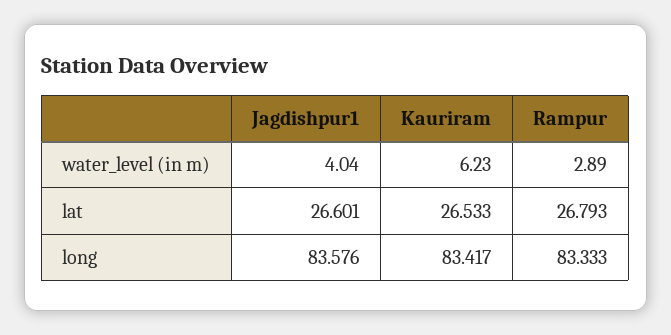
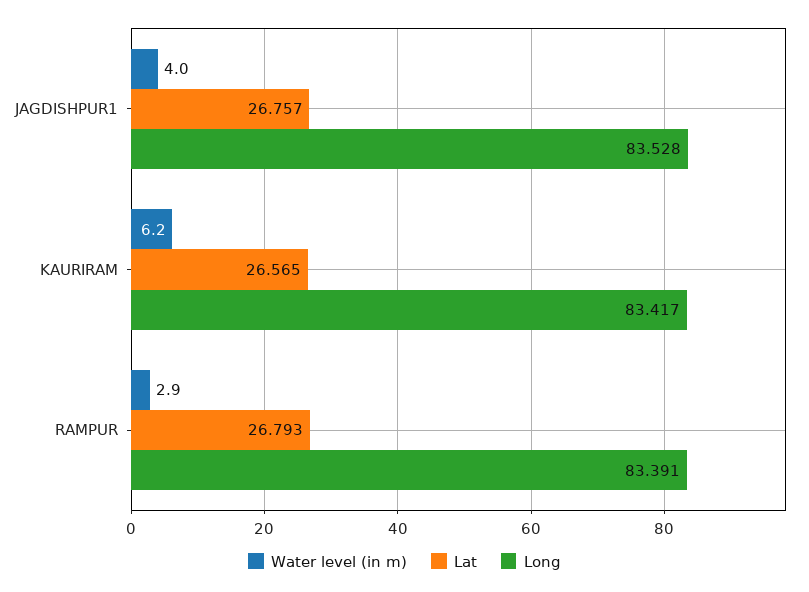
lat, Jagdishpur1: 26.601 -> 26.757
lat, Kauriram: 26.533 -> 26.565
long, Jagdishpur1: 83.576 -> 83.528
long, Rampur: 83.333 -> 83.391

